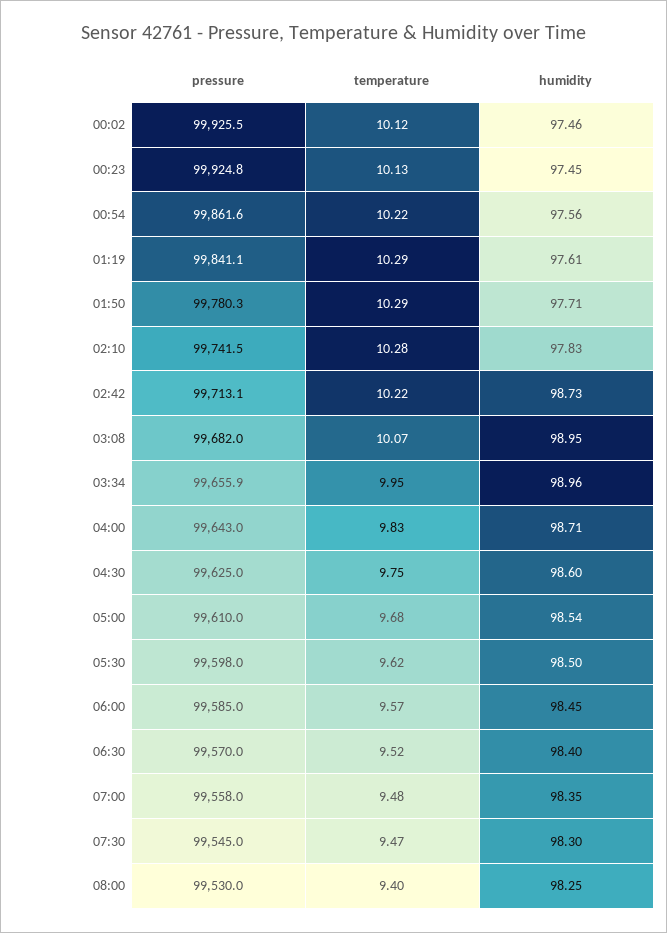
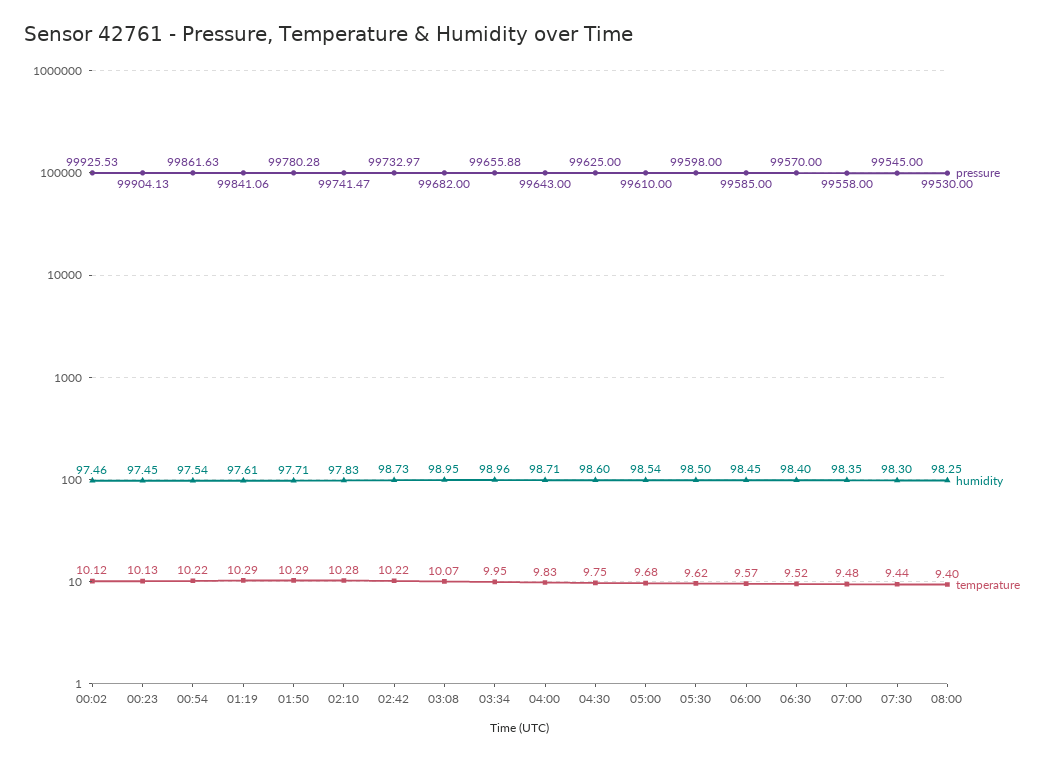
pressure, 00:23: 99924.8 -> 99904.13
humidity, 00:54: 97.56 -> 97.54
pressure, 02:42: 99713.1 -> 99732.97
temperature, 07:30: 9.47 -> 9.44

